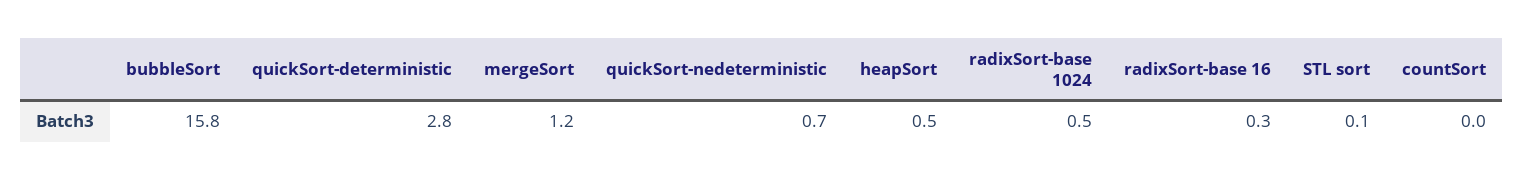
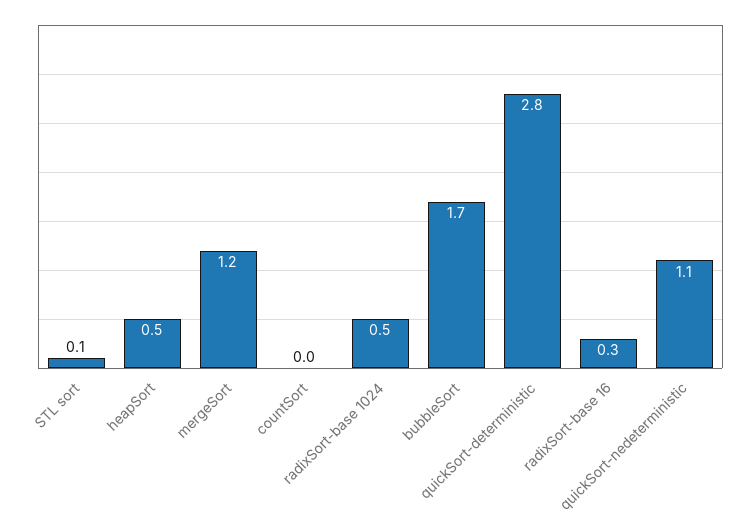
bubbleSort: 15.8 -> 1.7
quickSort-nedeterministic: 0.7 -> 1.1

